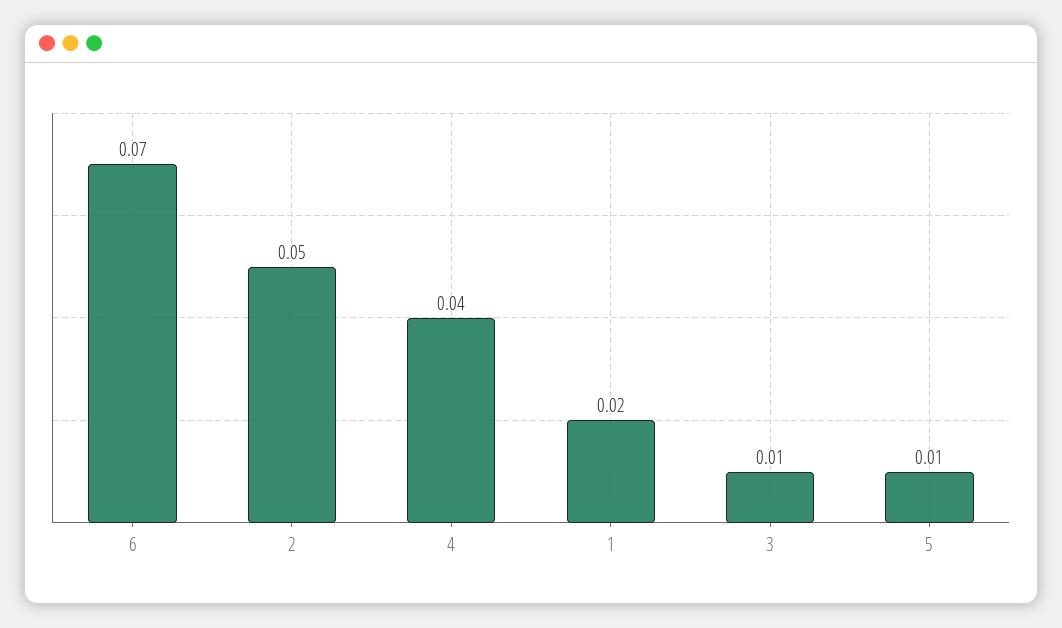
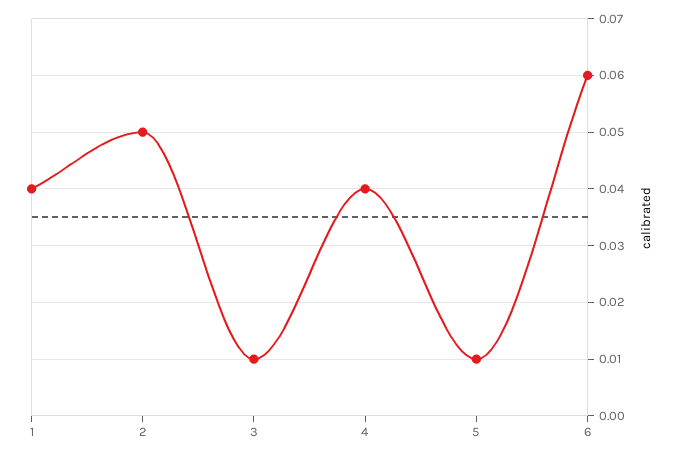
6: 0.07 -> 0.06
1: 0.02 -> 0.04

